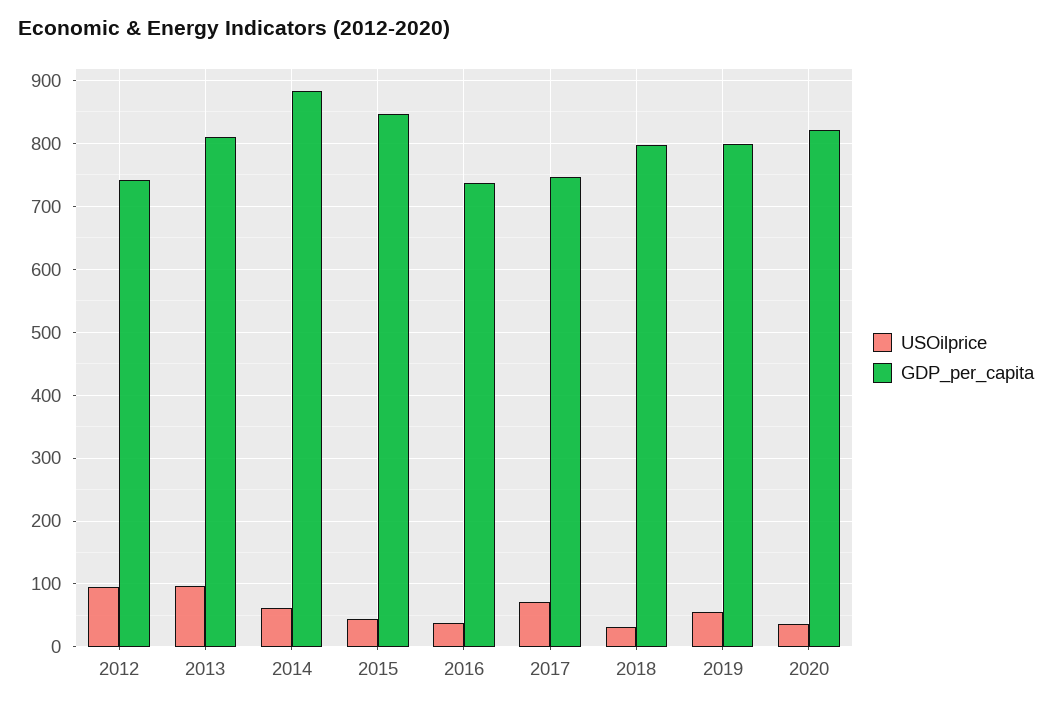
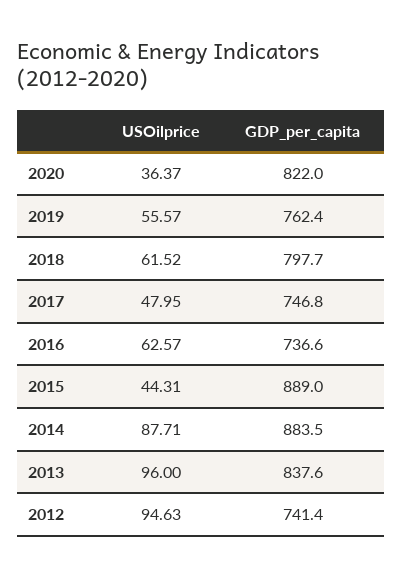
GDP_per_capita, 2013: 810 -> 837.6
USOilprice, 2014: 60 -> 87.71
GDP_per_capita, 2015: 850 -> 889
USOilprice, 2016: 40 -> 62.57
USOilprice, 2017: 70 -> 47.95
USOilprice, 2018: 30 -> 61.52
GDP_per_capita, 2019: 800 -> 762.4

